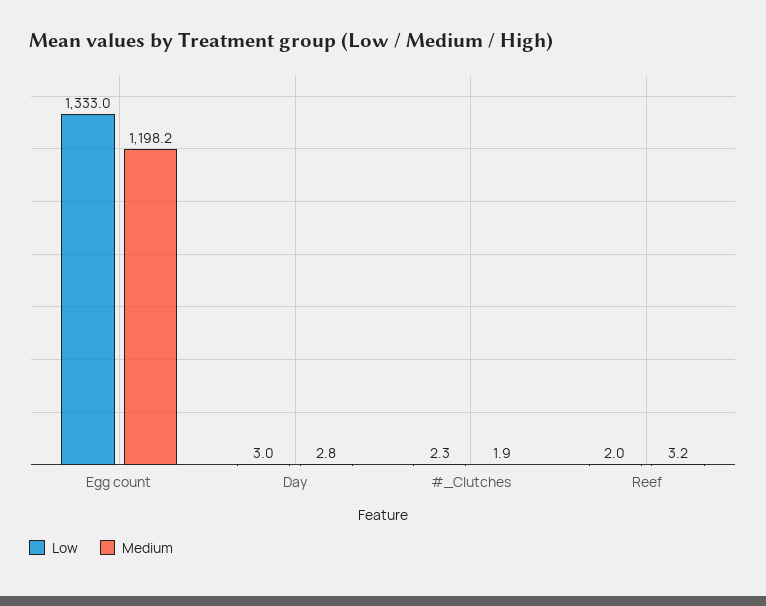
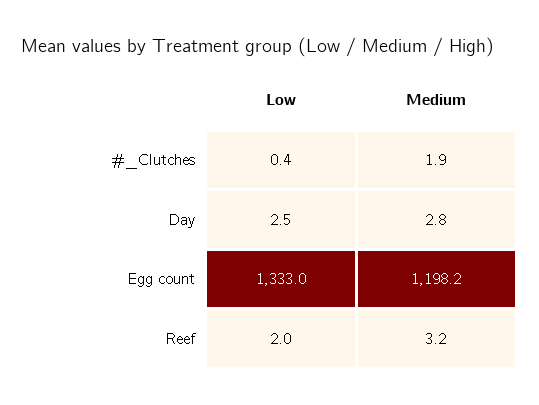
Low, Day: 3 -> 2.5
Low, #_Clutches: 2.3 -> 0.4

